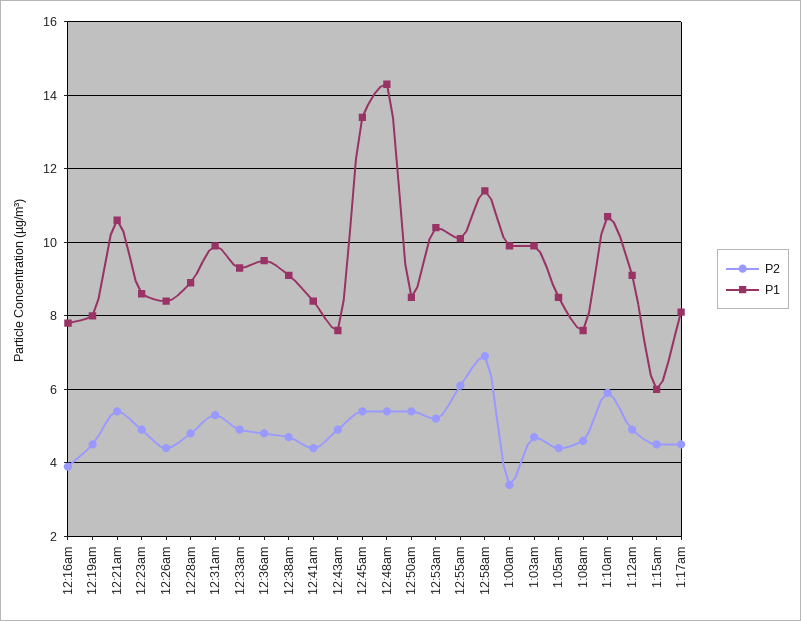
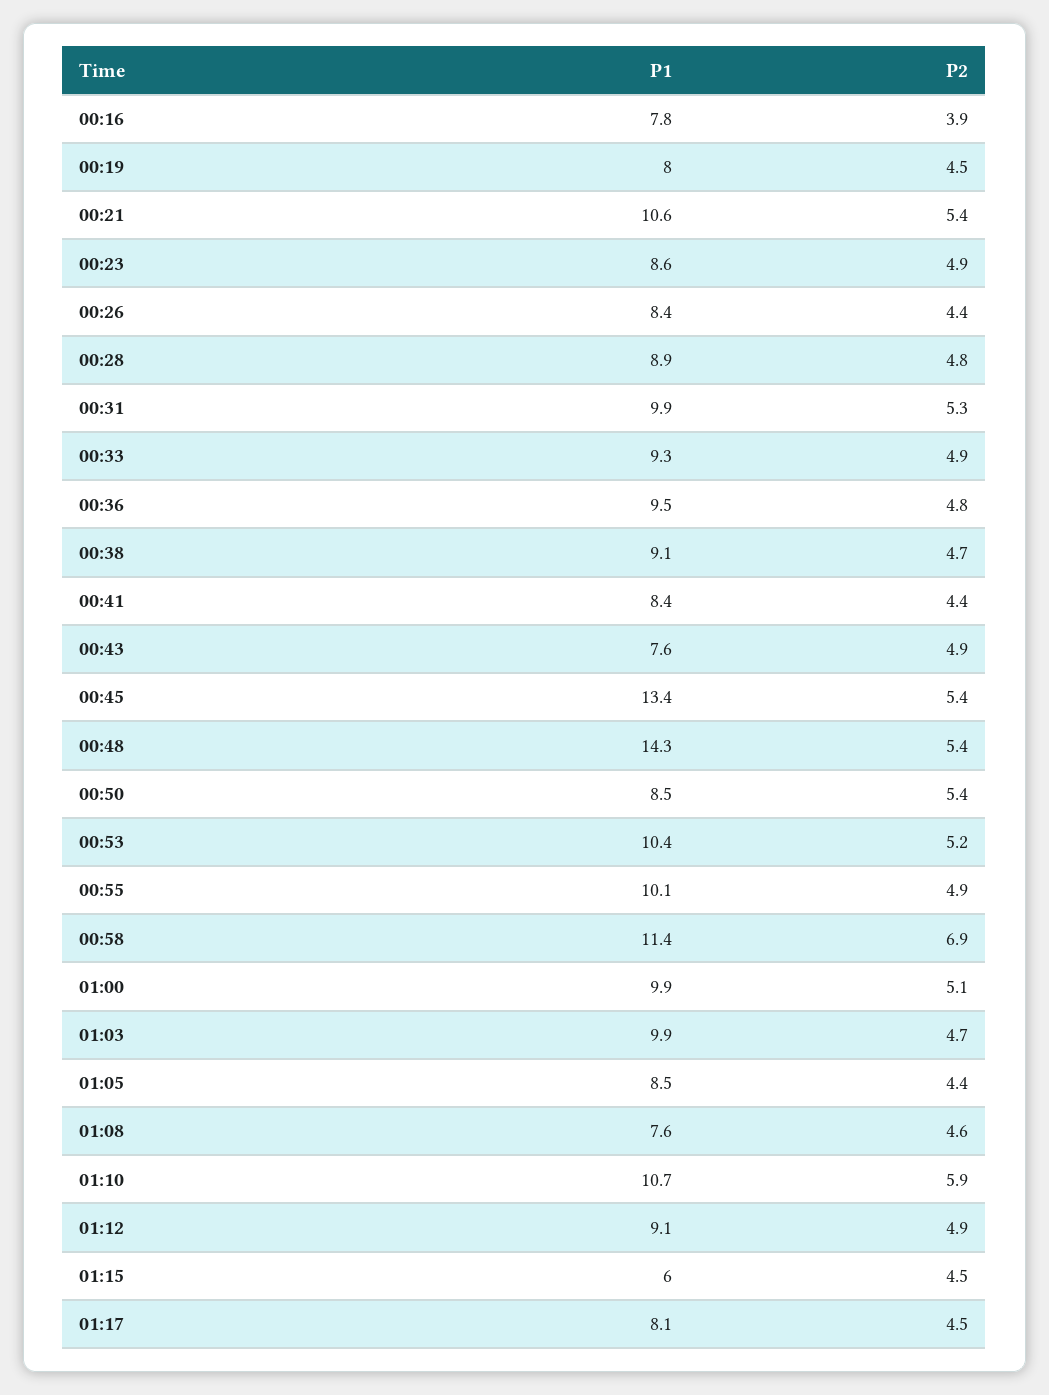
P2, 12:55am: 6 -> 4.9
P2, 1:00am: 3.5 -> 5.1

